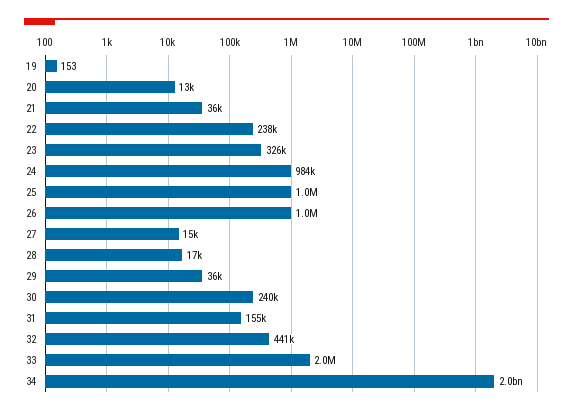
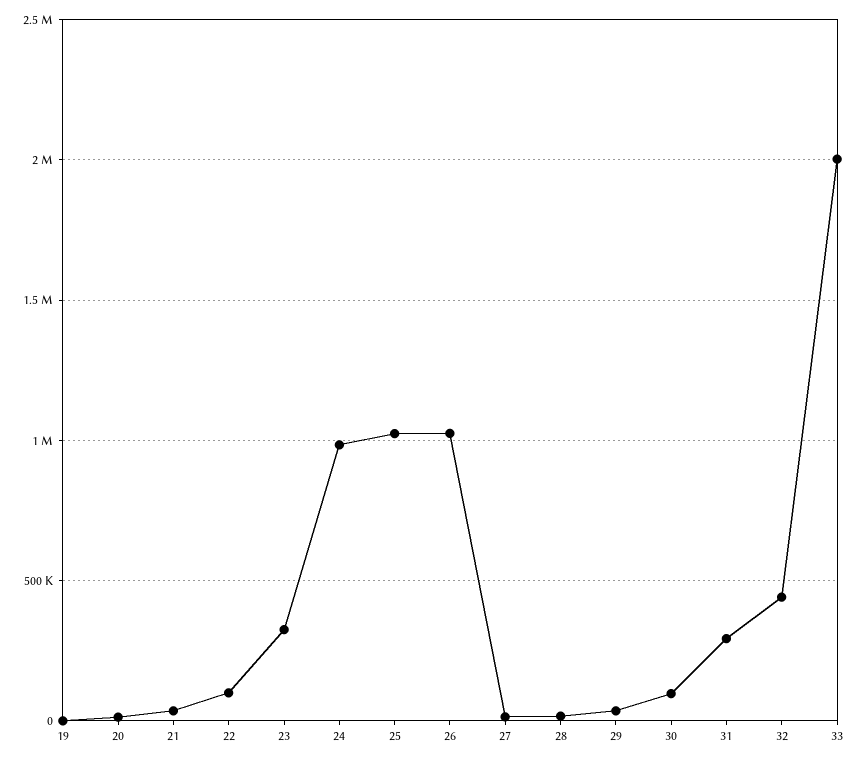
22: 238000 -> 100000
30: 240000 -> 100000
31: 155000 -> 300000
34: 2000000000 -> none

